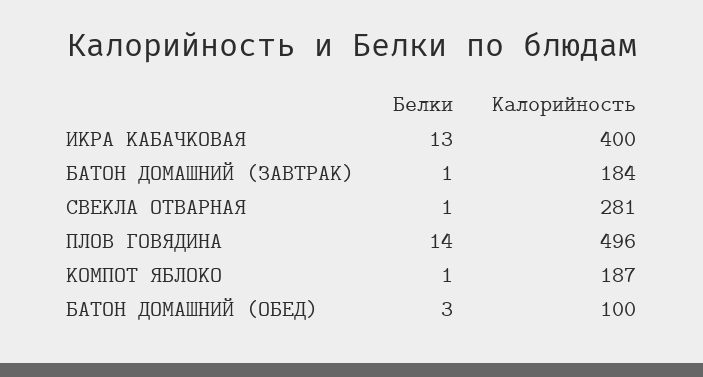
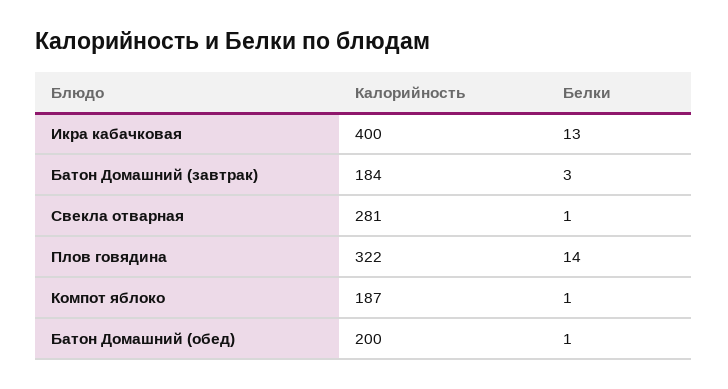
Белки, БАТОН ДОМАШНИЙ (ЗАВТРАК): 1 -> 3
Калорийность, ПЛОВ ГОВЯДИНА: 496 -> 322
Белки, БАТОН ДОМАШНИЙ (ОБЕД): 3 -> 1
Калорийность, БАТОН ДОМАШНИЙ (ОБЕД): 100 -> 200

